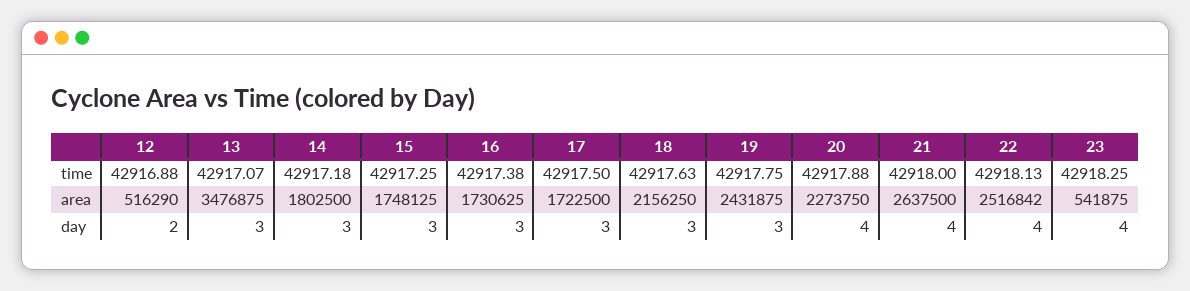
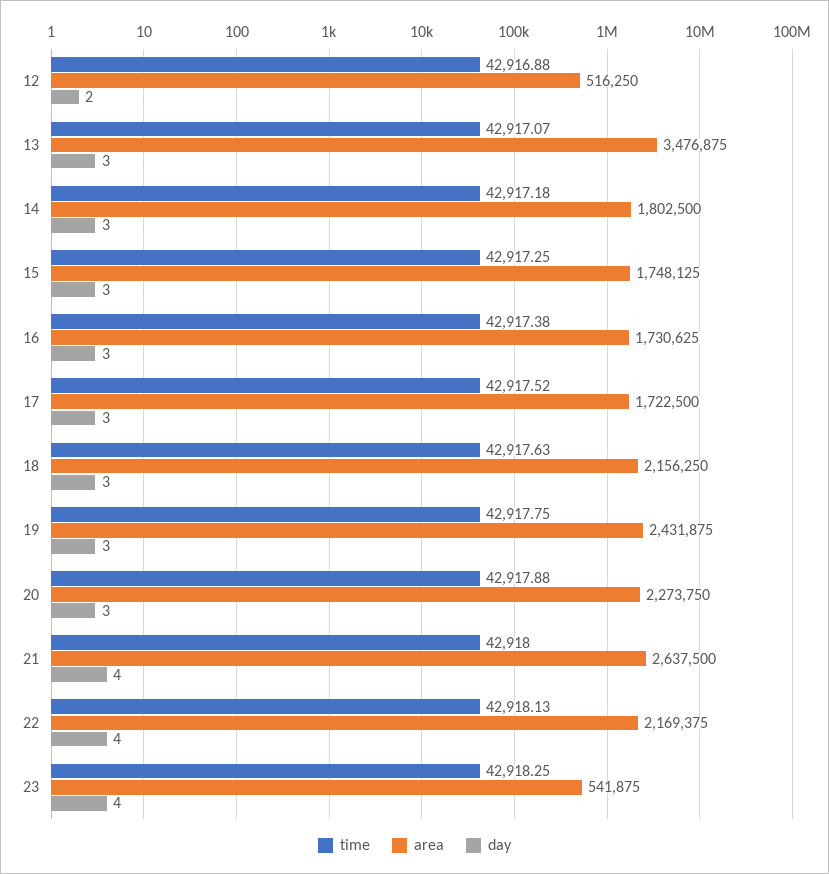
time, 17: 42917.5 -> 42917.52
area, 12: 516290 -> 516250
area, 22: 2516842 -> 2169375
day, 20: 4 -> 3

